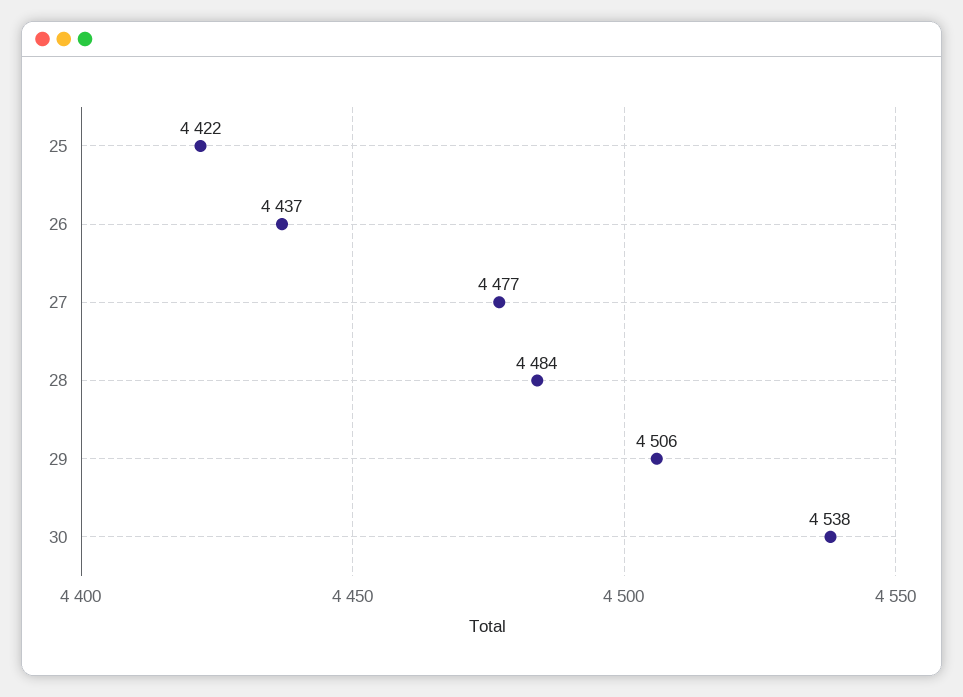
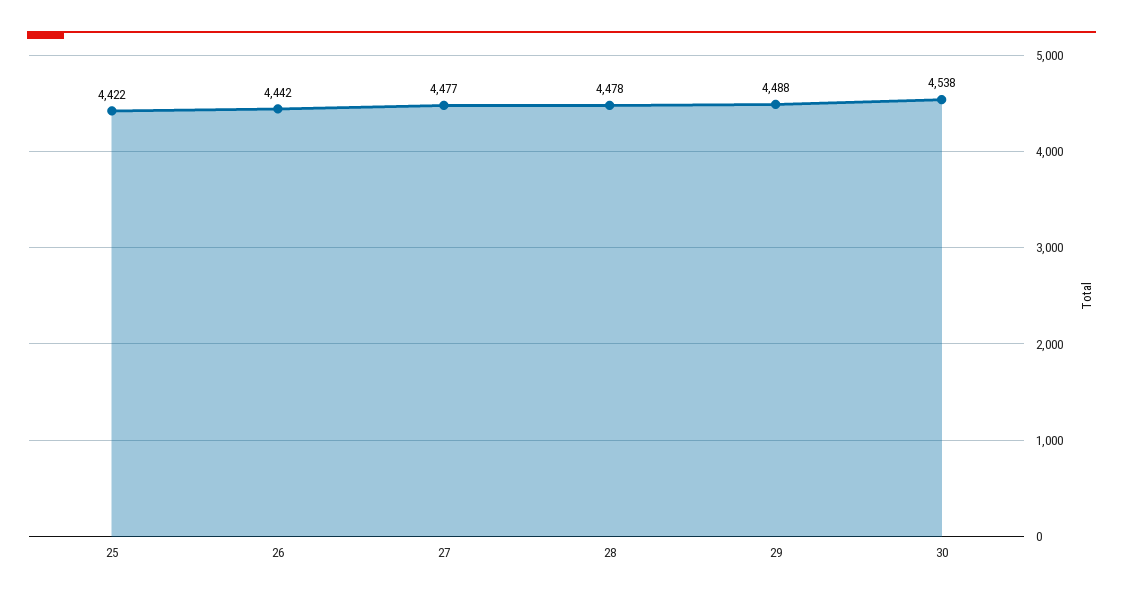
26: 4437 -> 4442
28: 4484 -> 4478
29: 4506 -> 4488

